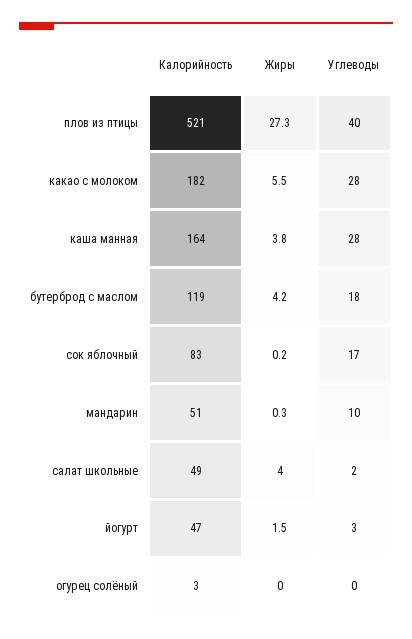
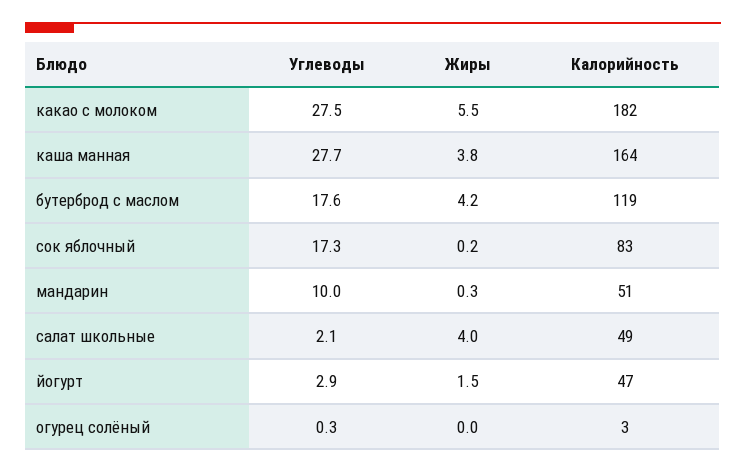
Калорийность, плов из птицы: 521 -> none
Жиры, плов из птицы: 27.3 -> none
Углеводы, плов из птицы: 40 -> none

